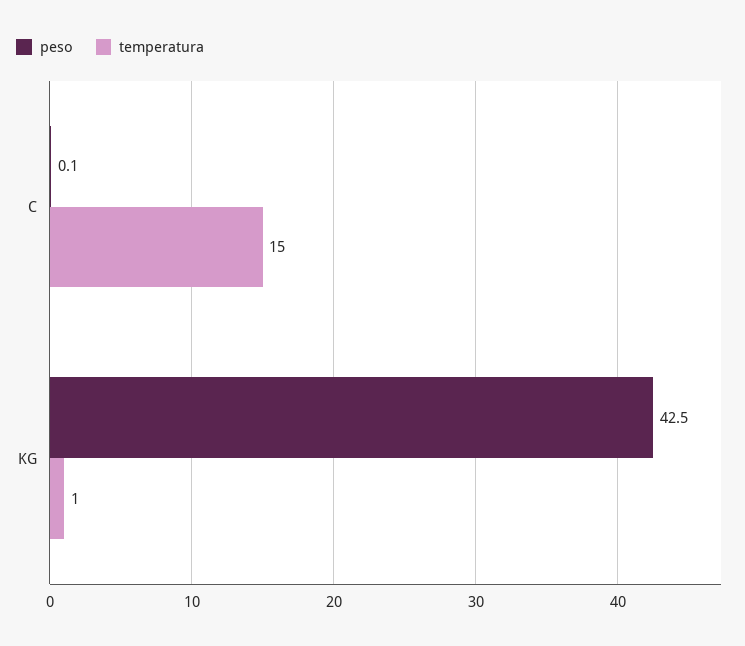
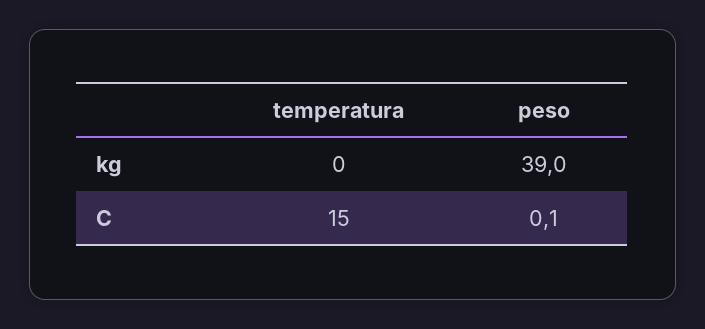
peso, KG: 42.5 -> 39
temperatura, KG: 1 -> 0

